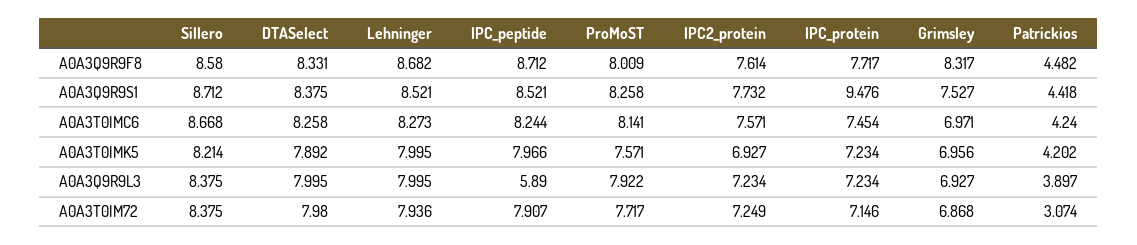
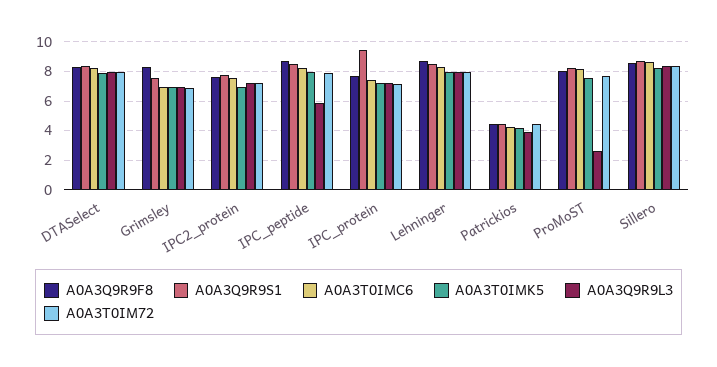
A0A3Q9R9L3, ProMoST: 7.922 -> 2.5
A0A3T0IM72, Patrickios: 3.074 -> 4.5

